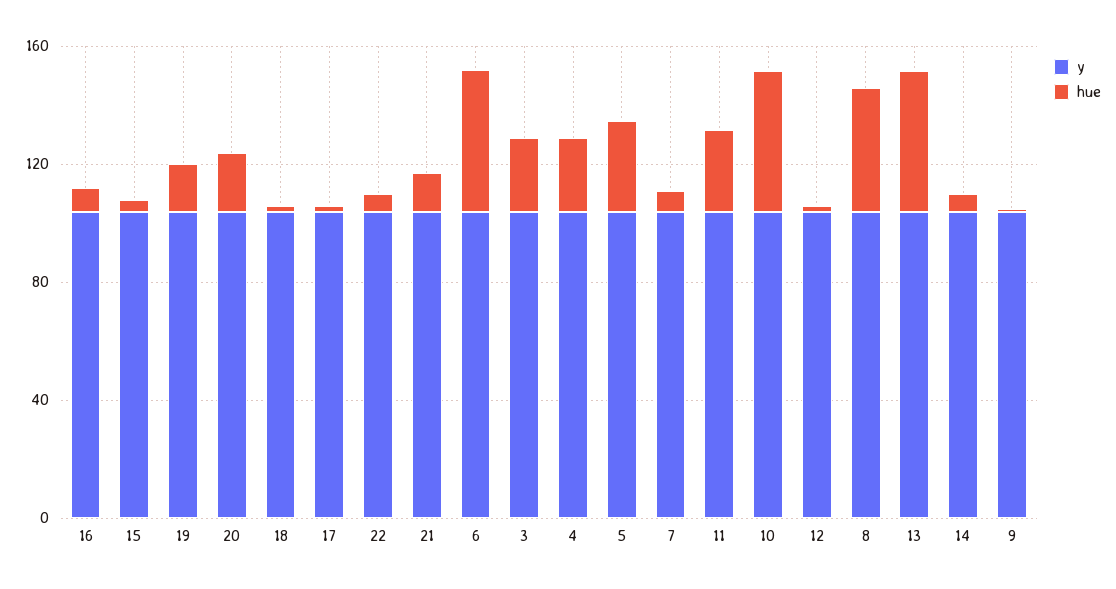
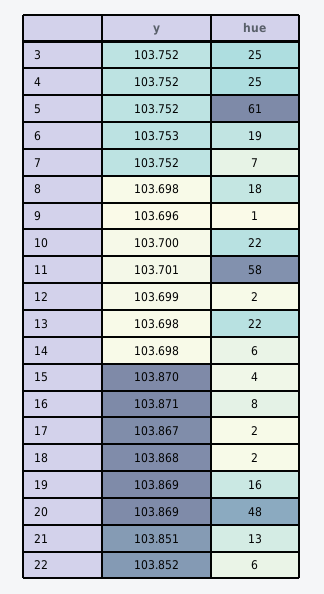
hue, 20: 20 -> 48
hue, 6: 50 -> 19
hue, 5: 30 -> 61
hue, 11: 30 -> 58
hue, 10: 50 -> 22
hue, 8: 40 -> 18
hue, 13: 50 -> 22

